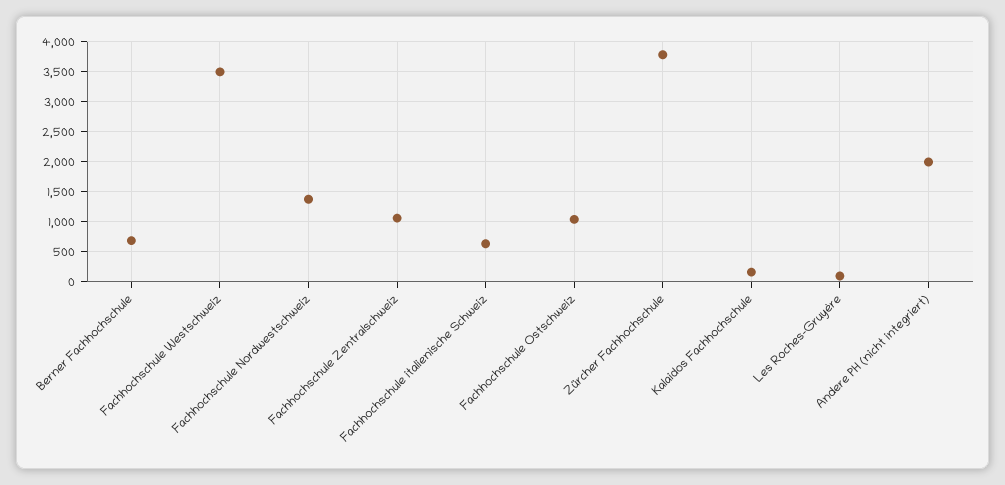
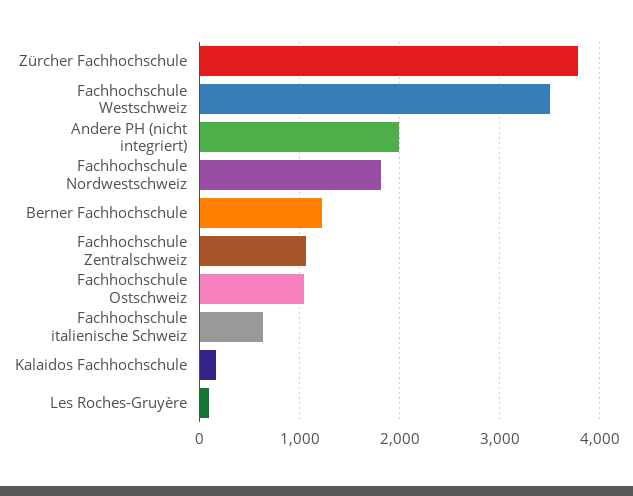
Berner Fachhochschule: 700 -> 1200
Fachhochschule Nordwestschweiz: 1400 -> 1800

